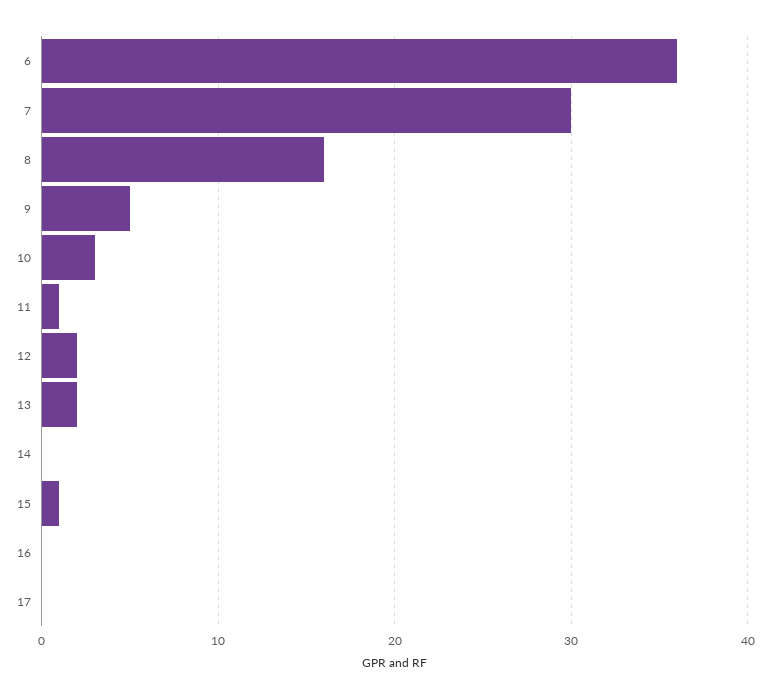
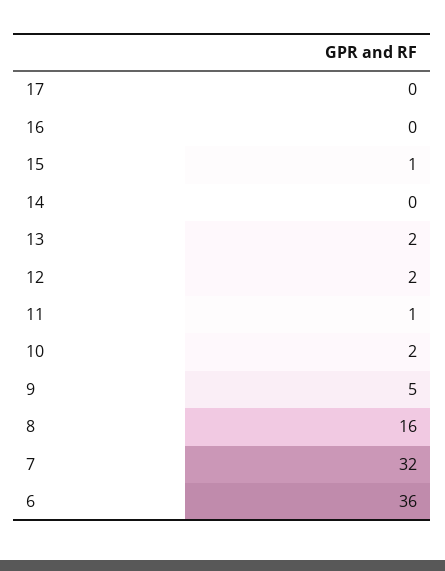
7: 30 -> 32
10: 3 -> 2

